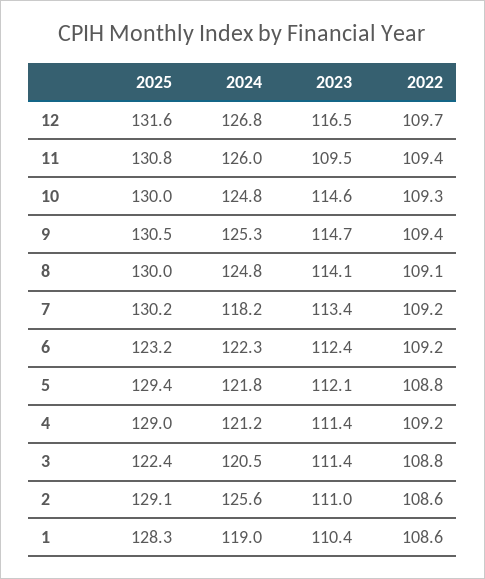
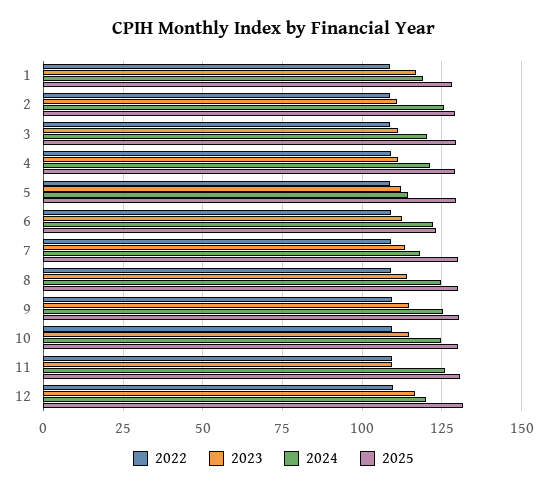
2024, 12: 126.8 -> 120
2024, 5: 121.8 -> 115
2025, 3: 122.4 -> 130
2023, 1: 110.4 -> 117.5

